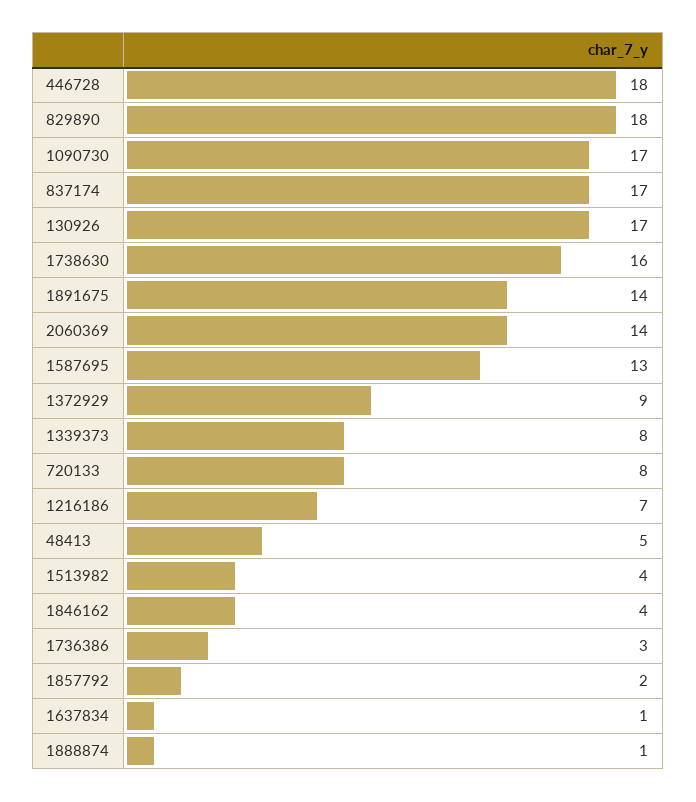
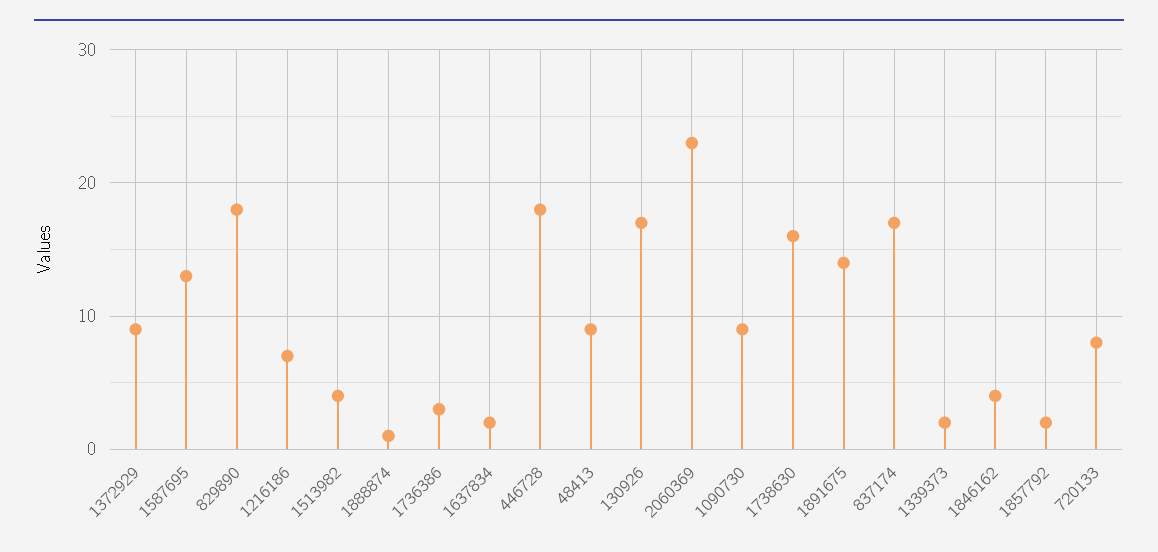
1090730: 17 -> 9
2060369: 14 -> 23
1339373: 8 -> 2
48413: 5 -> 9
1637834: 1 -> 2

